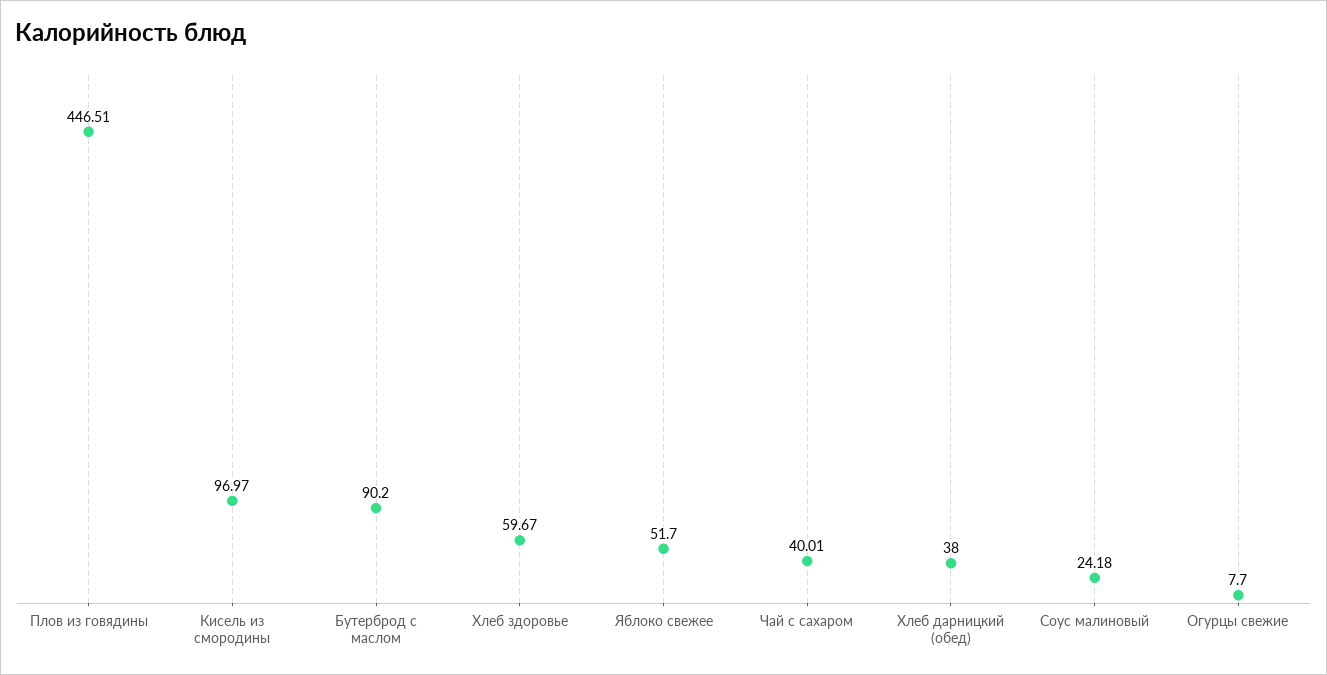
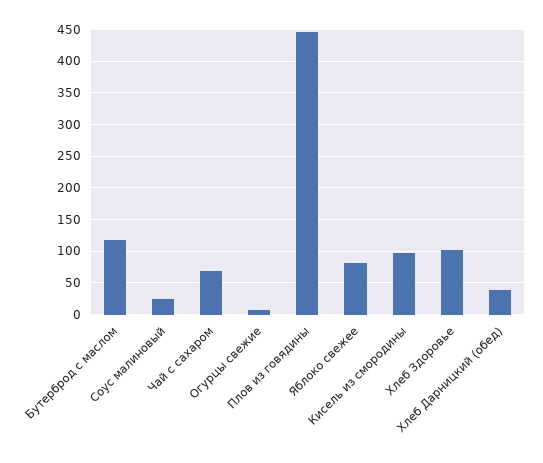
Бутерброд с маслом: 90.2 -> 120
Хлеб здоровье: 59.67 -> 100
Яблоко свежее: 51.7 -> 80
Чай с сахаром: 40.01 -> 70

